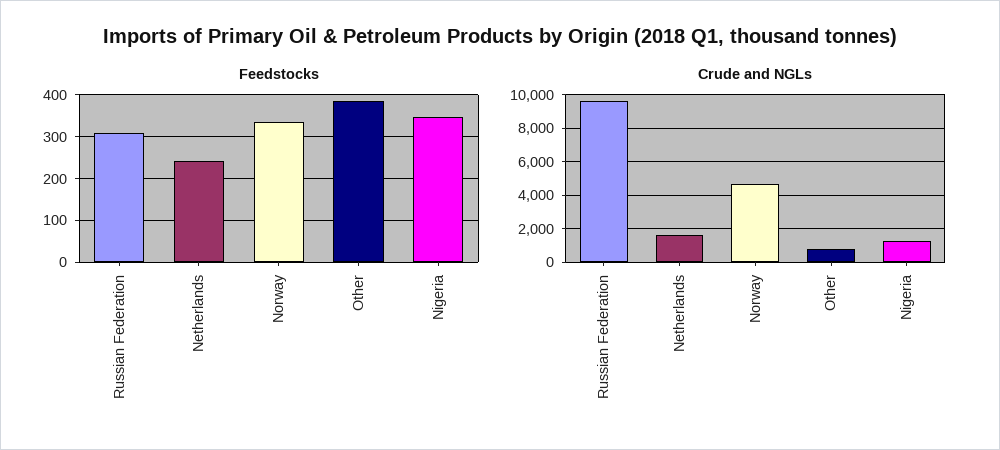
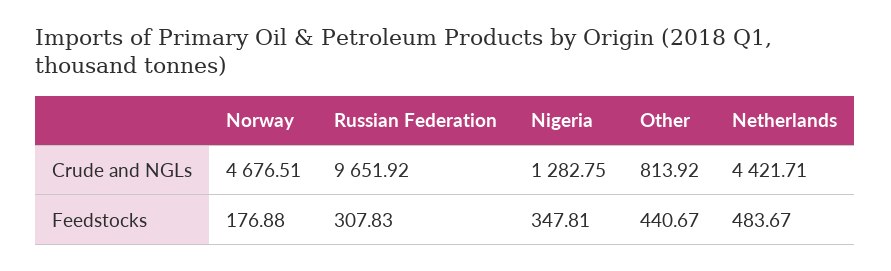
Feedstocks, Netherlands: 240 -> 483.67
Feedstocks, Norway: 340 -> 176.88
Feedstocks, Other: 380 -> 440.67
Crude and NGLs, Netherlands: 1500 -> 4421.71

